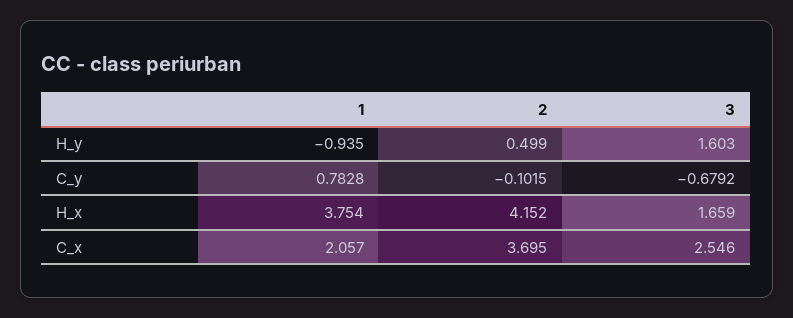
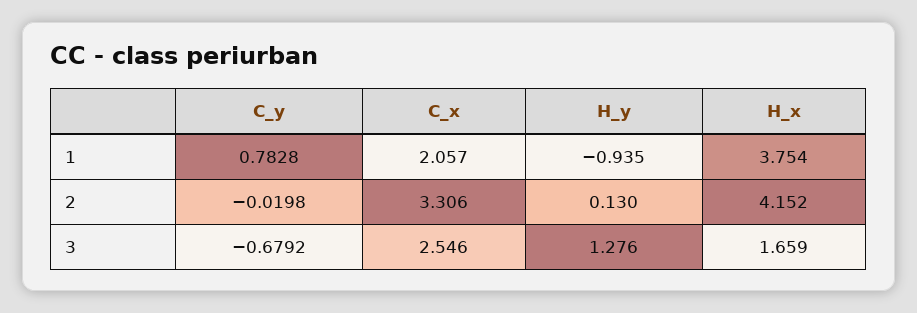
2, H_y: 0.499 -> 0.13
3, H_y: 1.603 -> 1.276
2, C_y: -0.1015 -> -0.0198
2, C_x: 3.695 -> 3.306

